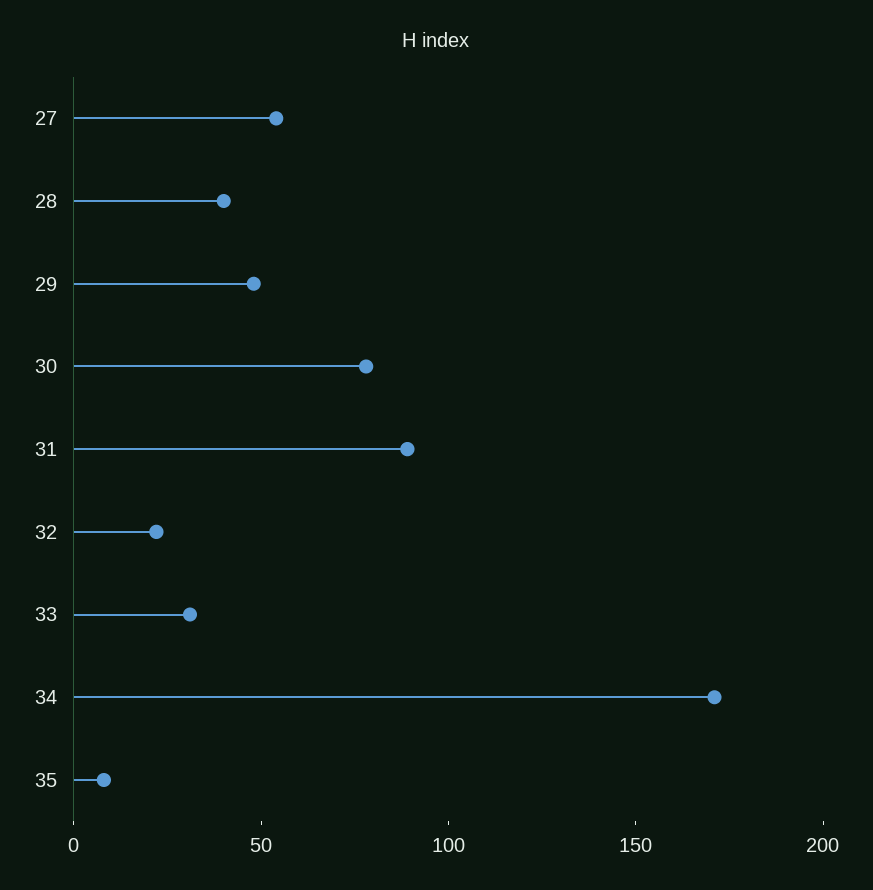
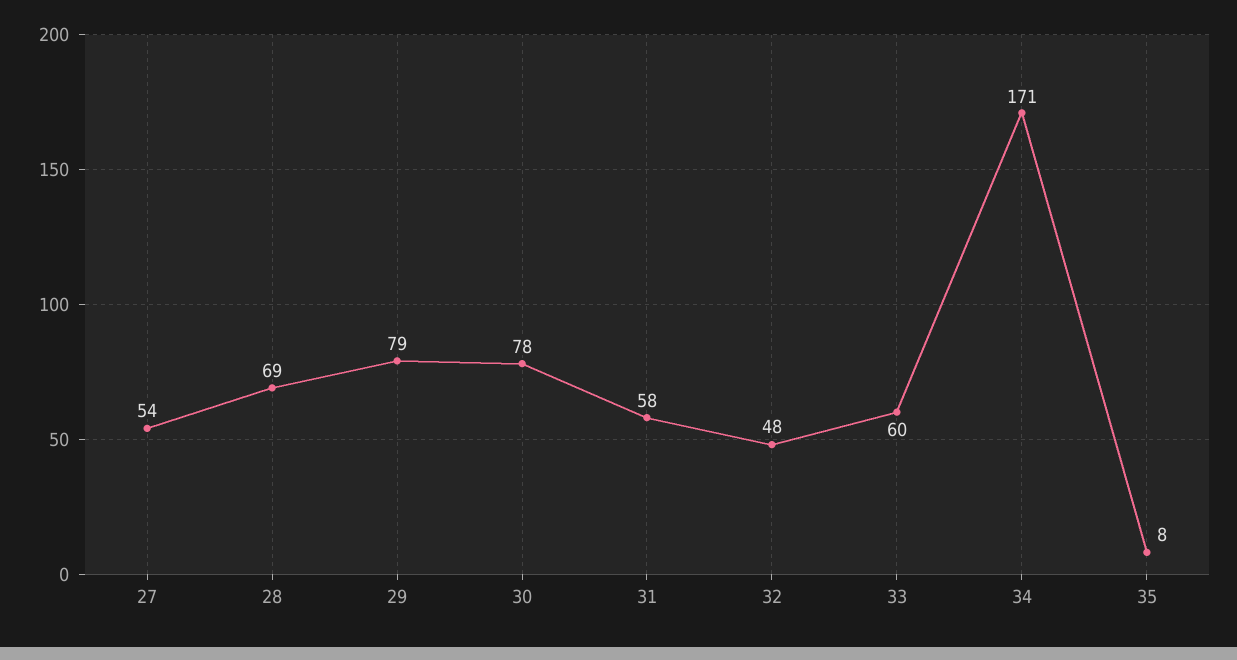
28: 40 -> 69
29: 50 -> 79
31: 90 -> 58
32: 20 -> 48
33: 30 -> 60

